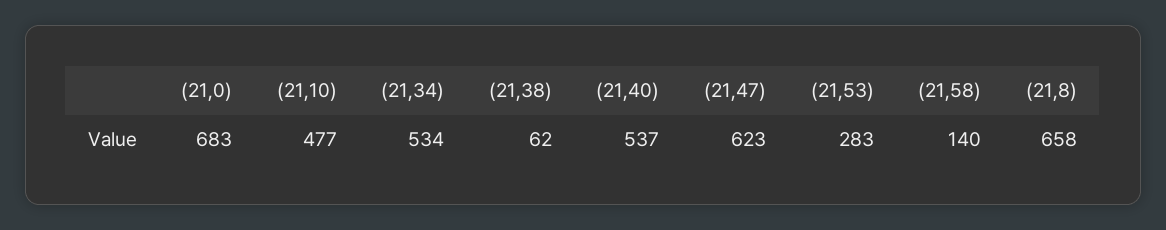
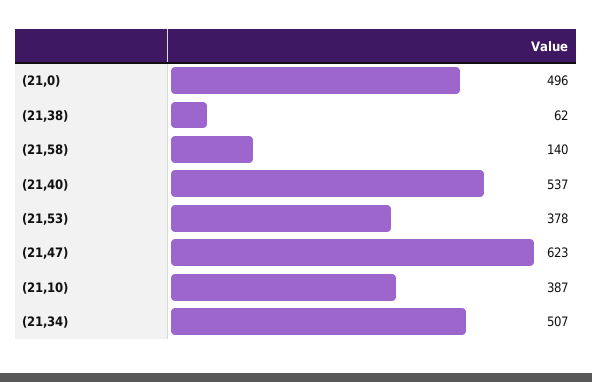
(21,0): 683 -> 496
(21,10): 477 -> 387
(21,34): 534 -> 507
(21,53): 283 -> 378
(21,8): 658 -> none

